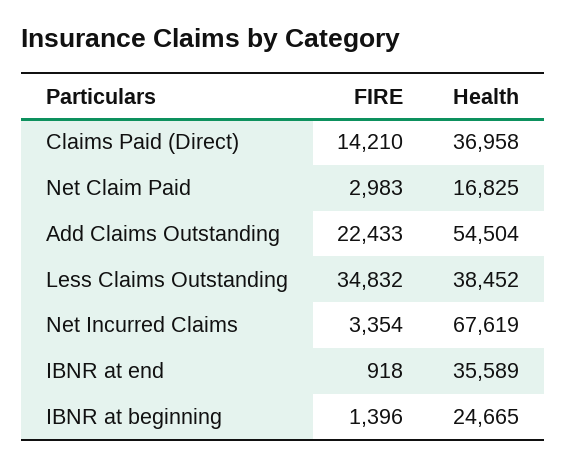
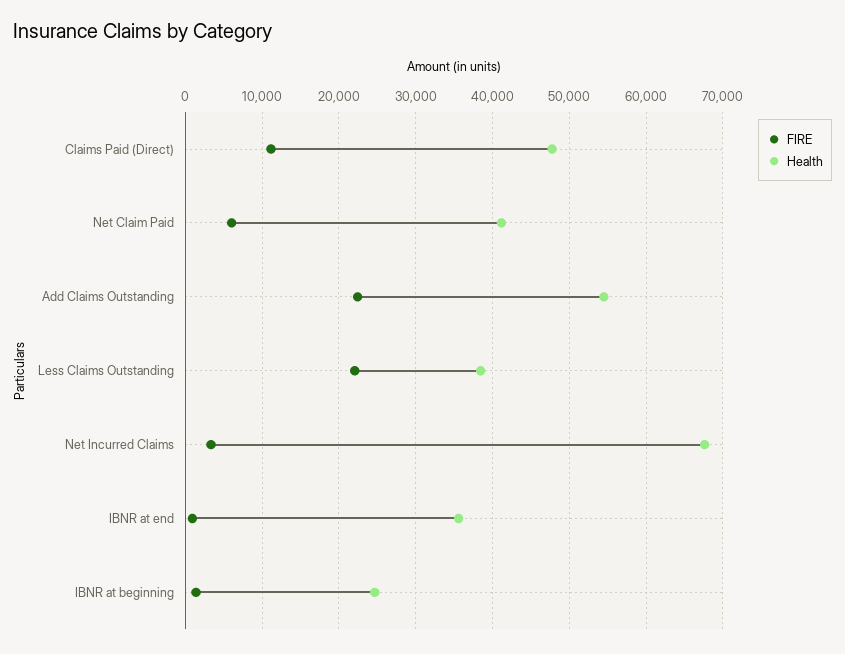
FIRE, Claims Paid (Direct): 14210 -> 11000
Health, Claims Paid (Direct): 36958 -> 48000
FIRE, Net Claim Paid: 2983 -> 6000
Health, Net Claim Paid: 16825 -> 41000
FIRE, Less Claims Outstanding: 34832 -> 22000

